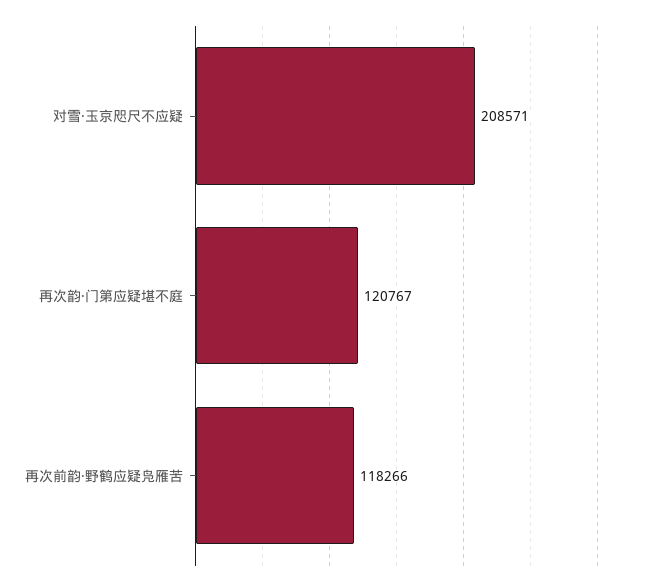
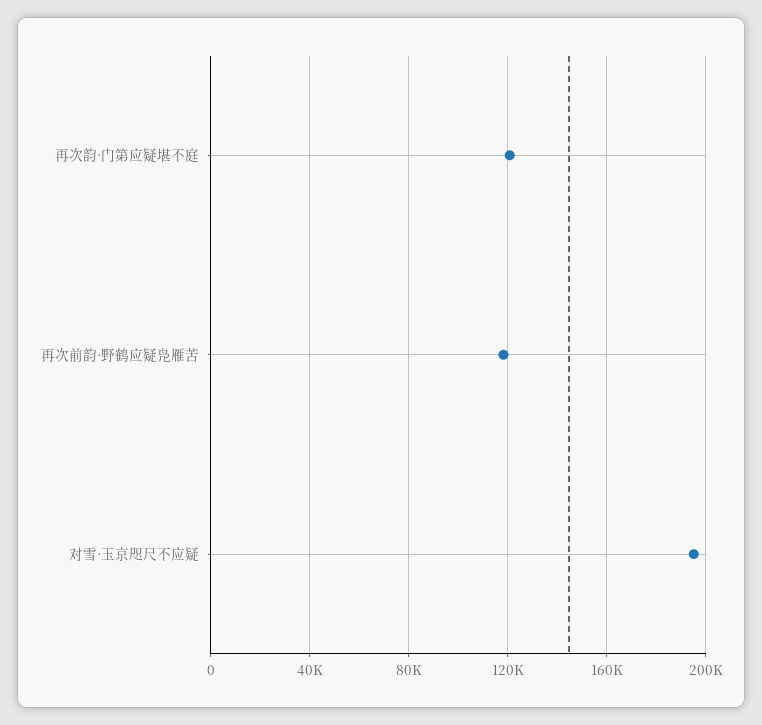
对雪·玉京咫尺不应疑: 208571 -> 195000

